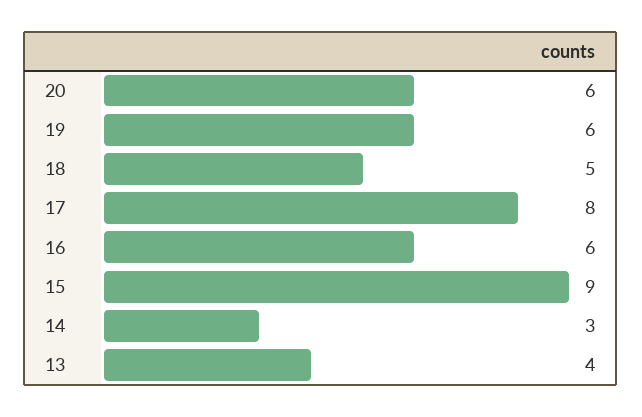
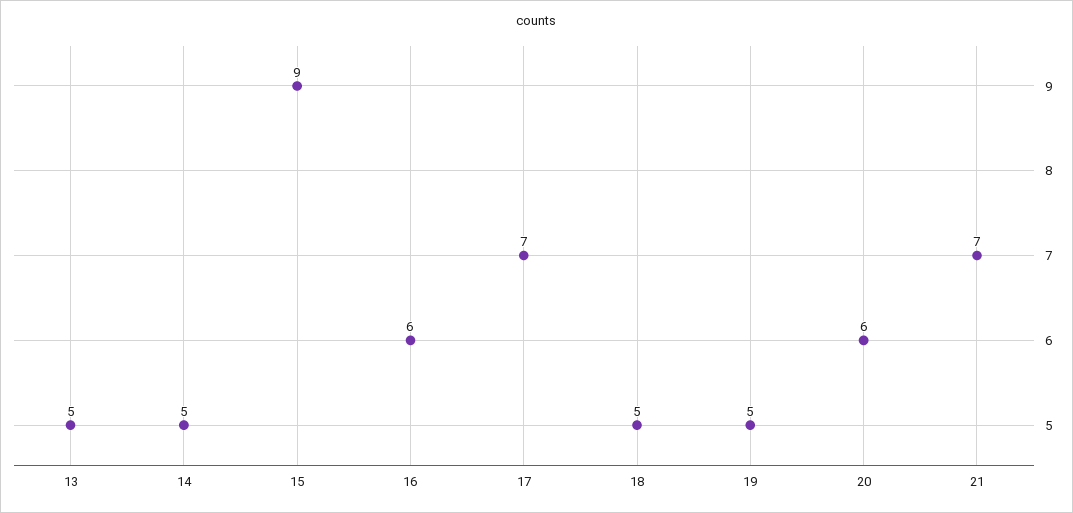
19: 6 -> 5
17: 8 -> 7
14: 3 -> 5
13: 4 -> 5
21: none -> 7

